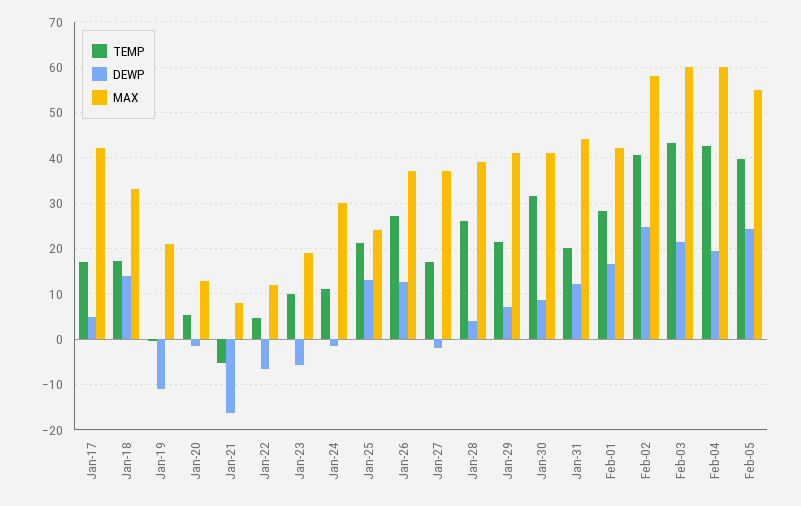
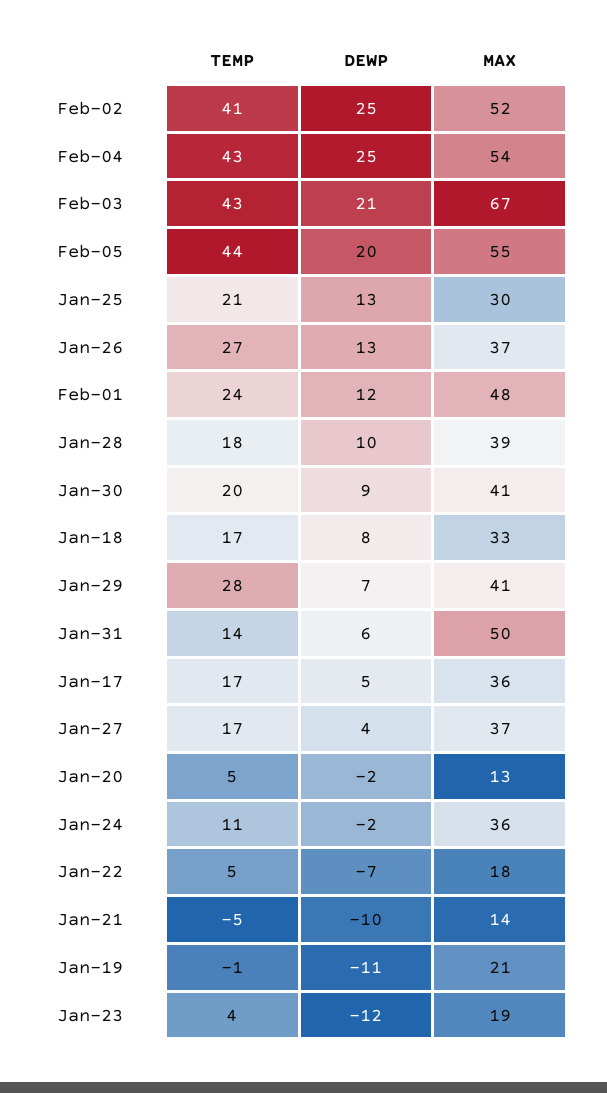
MAX, Jan-17: 42 -> 36
DEWP, Jan-18: 14 -> 8
DEWP, Jan-21: -16 -> -10
MAX, Jan-21: 8 -> 14
MAX, Jan-22: 12 -> 18
TEMP, Jan-23: 10 -> 4
DEWP, Jan-23: -6 -> -12
MAX, Jan-24: 30 -> 36
MAX, Jan-25: 24 -> 30
DEWP, Jan-27: -2 -> 4
TEMP, Jan-28: 26 -> 18
DEWP, Jan-28: 4 -> 10
TEMP, Jan-29: 22 -> 28
TEMP, Jan-30: 32 -> 20
TEMP, Jan-31: 20 -> 14
DEWP, Jan-31: 12 -> 6
MAX, Jan-31: 44 -> 50
TEMP, Feb-01: 28 -> 24
DEWP, Feb-01: 16 -> 12
MAX, Feb-01: 42 -> 48
MAX, Feb-02: 58 -> 52
MAX, Feb-03: 60 -> 67
DEWP, Feb-04: 20 -> 25
MAX, Feb-04: 60 -> 54
TEMP, Feb-05: 40 -> 44
DEWP, Feb-05: 24 -> 20

